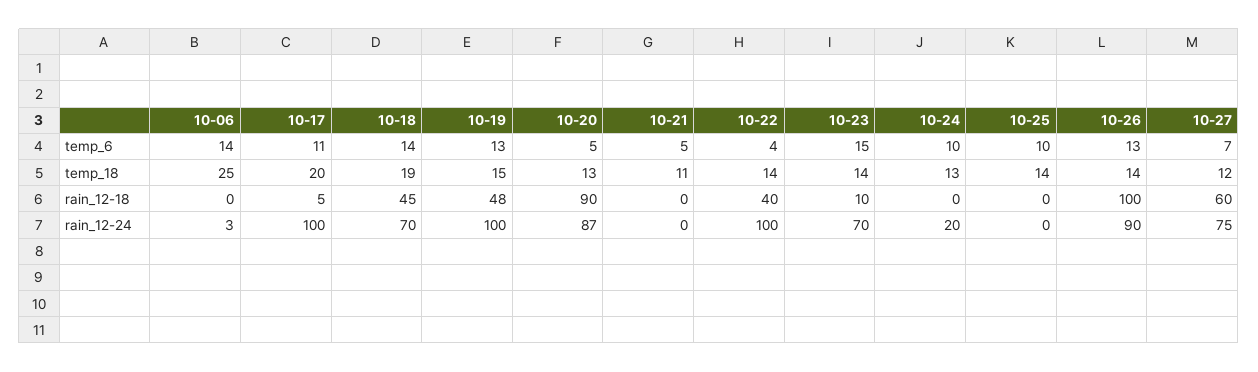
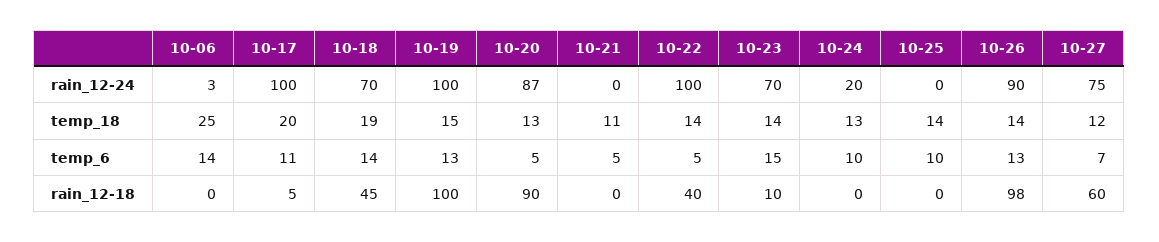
10-22, temp_6: 4 -> 5
10-19, rain_12-18: 48 -> 100
10-26, rain_12-18: 100 -> 98

